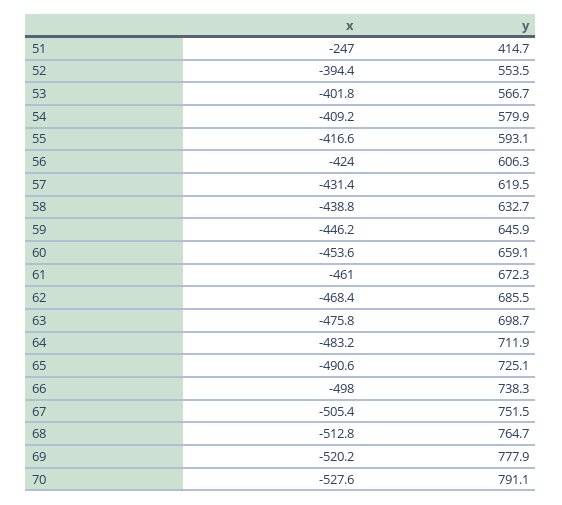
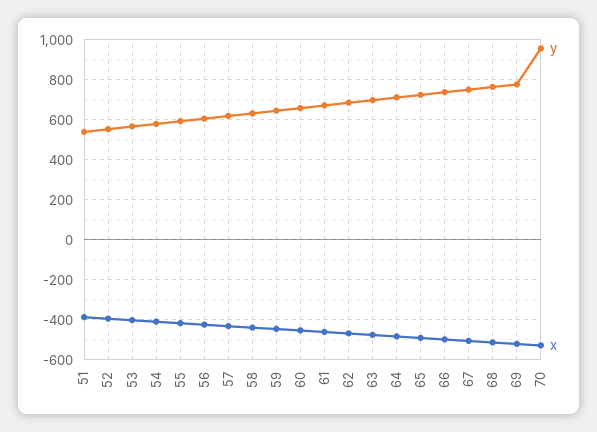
x, 51: -247 -> -400
y, 51: 414.7 -> 550
y, 70: 791.1 -> 950

